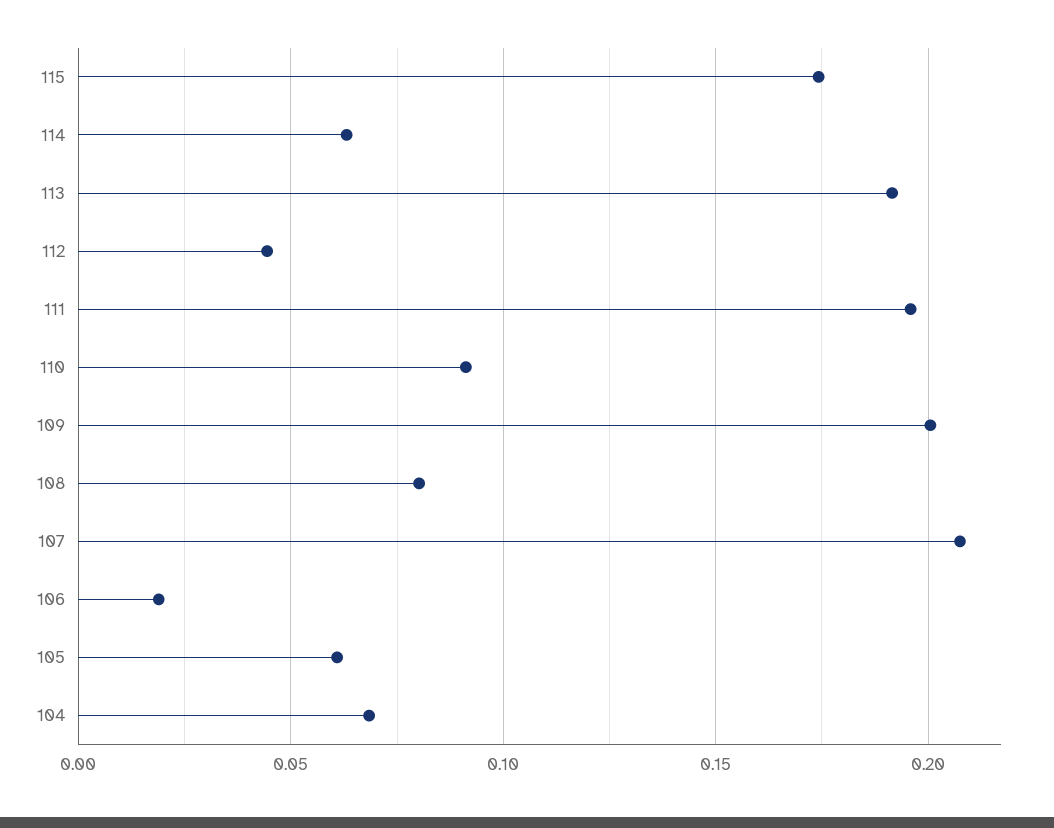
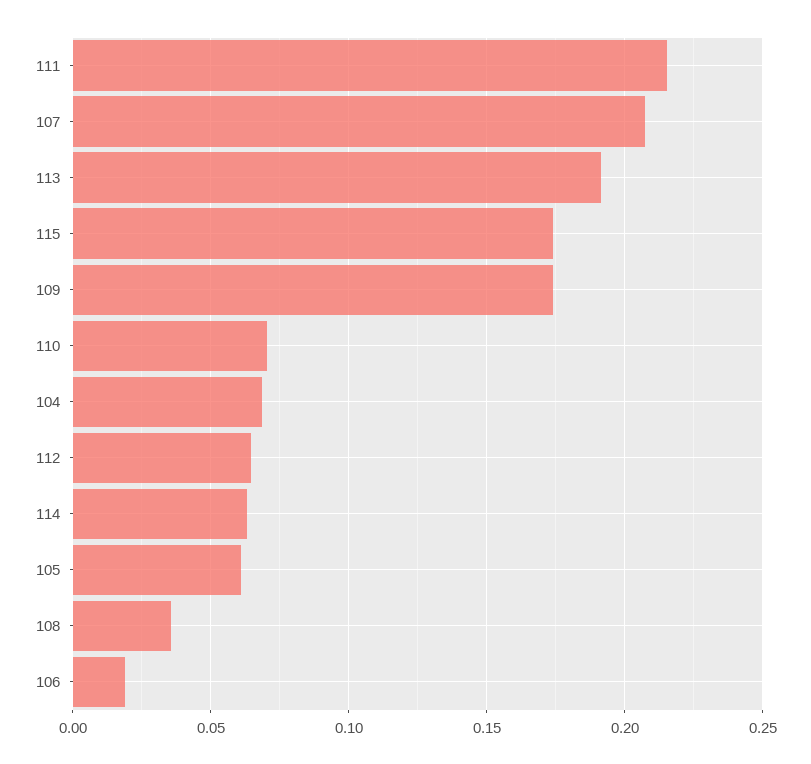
112: 0.045 -> 0.065
111: 0.195 -> 0.215
110: 0.09 -> 0.07
109: 0.2 -> 0.175
108: 0.08 -> 0.035

